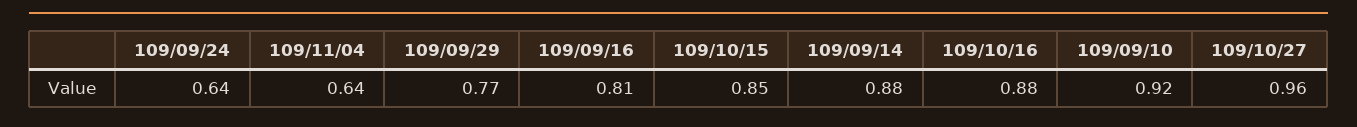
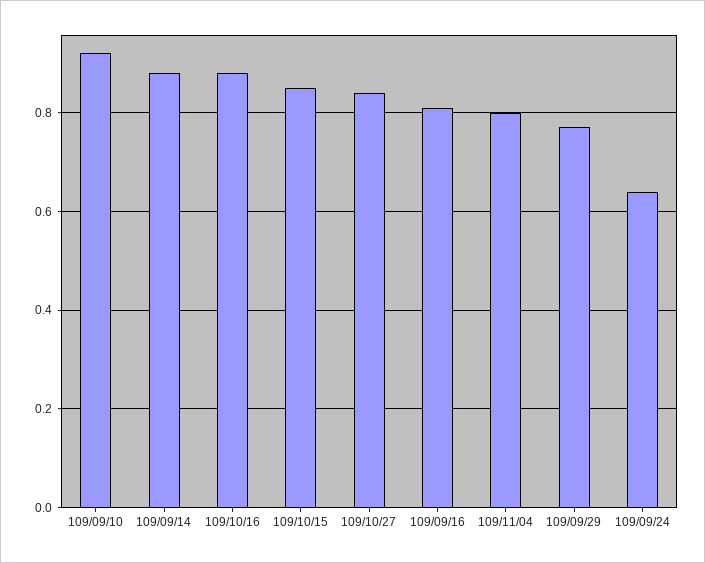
109/11/04: 0.64 -> 0.8
109/10/27: 0.96 -> 0.85

